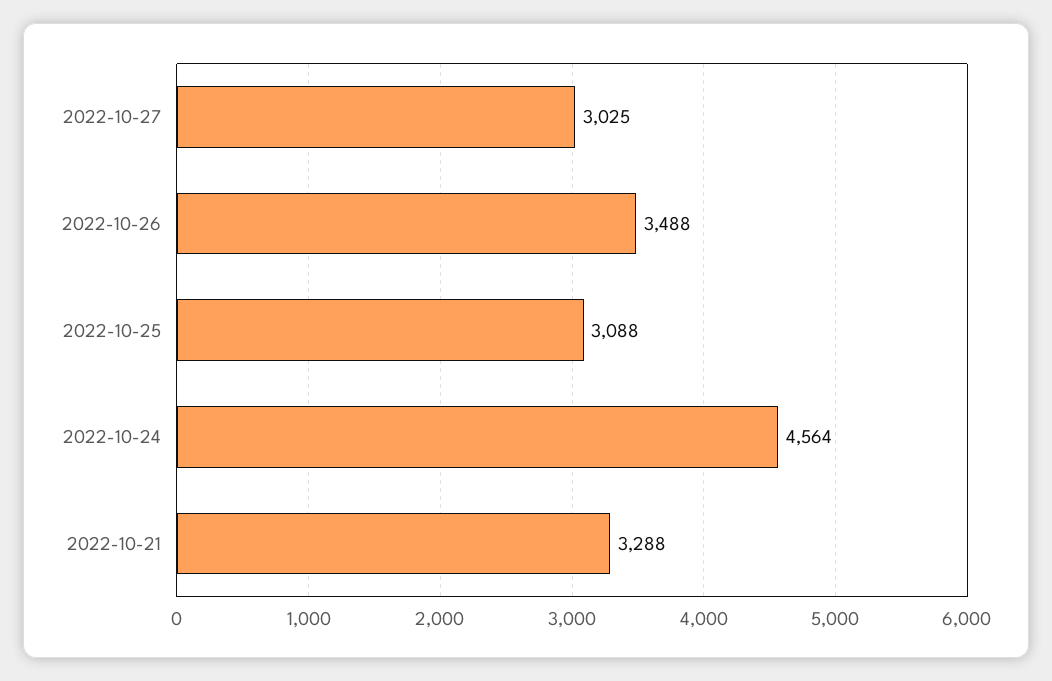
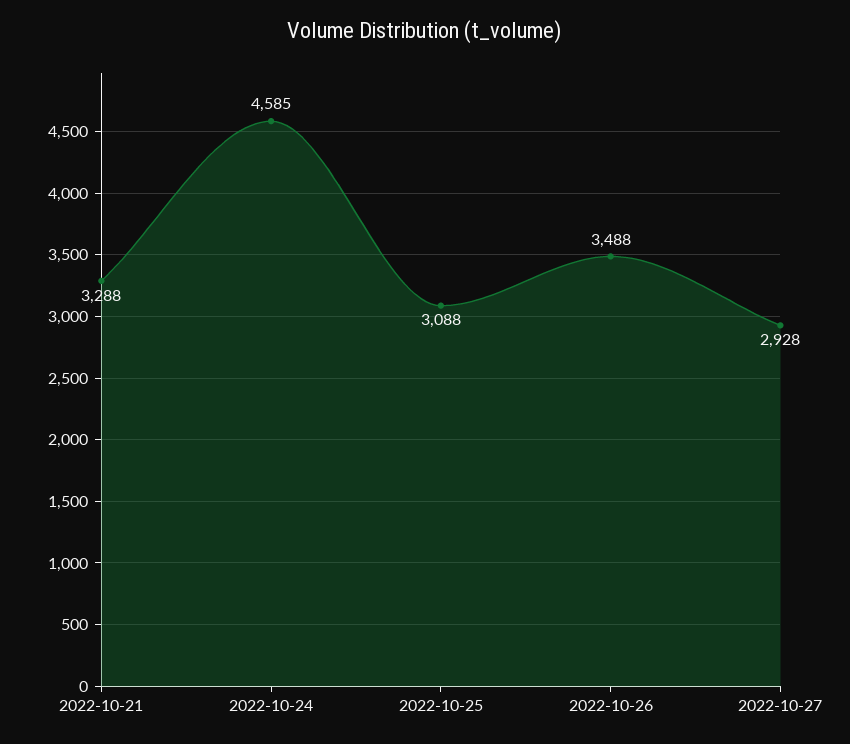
2022-10-27: 3025 -> 2928
2022-10-24: 4564 -> 4585

